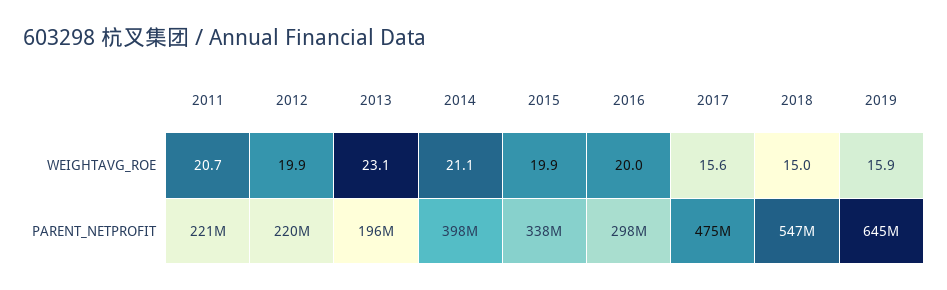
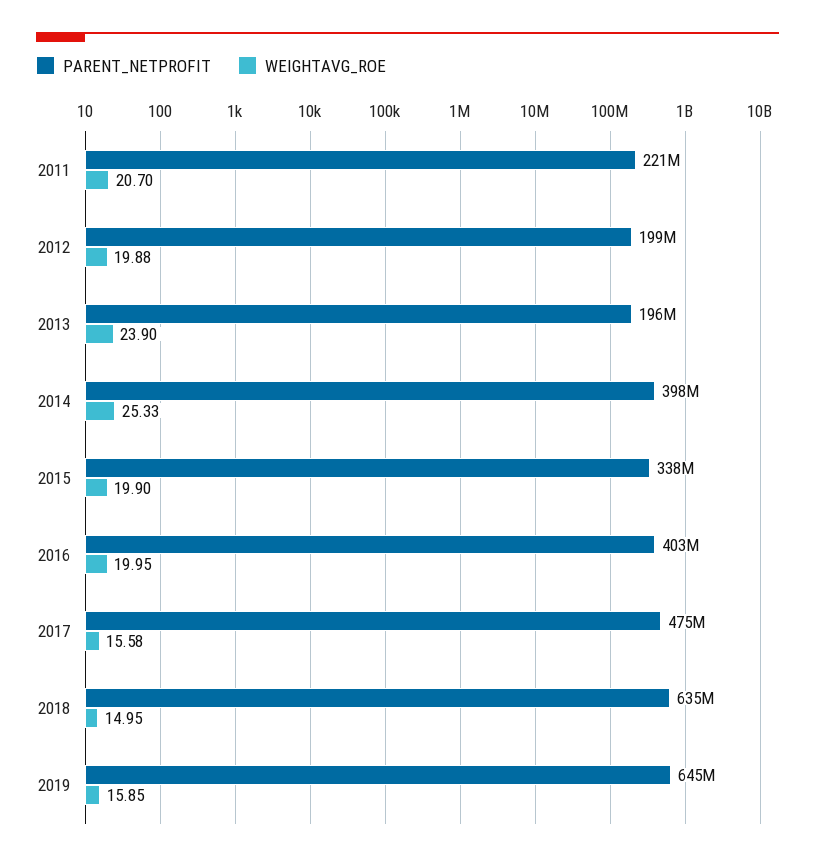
WEIGHTAVG_ROE, 2013: 23.1 -> 23.9
WEIGHTAVG_ROE, 2014: 21.1 -> 25.33
PARENT_NETPROFIT, 2012: 220000000 -> 199000000
PARENT_NETPROFIT, 2016: 298000000 -> 403000000
PARENT_NETPROFIT, 2018: 547000000 -> 635000000

